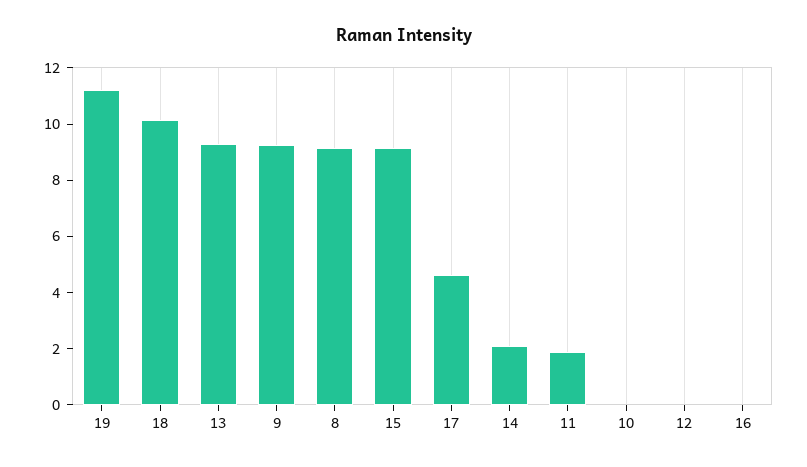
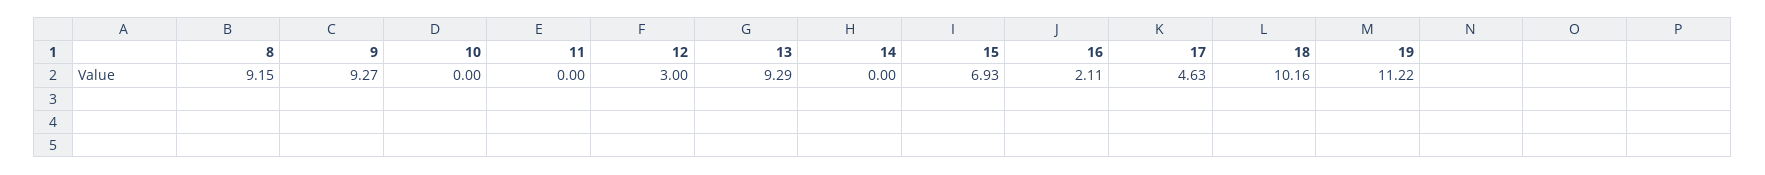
15: 9 -> 6.93
14: 2 -> 0
11: 2 -> 0
12: 0 -> 3
16: 0 -> 2.11

